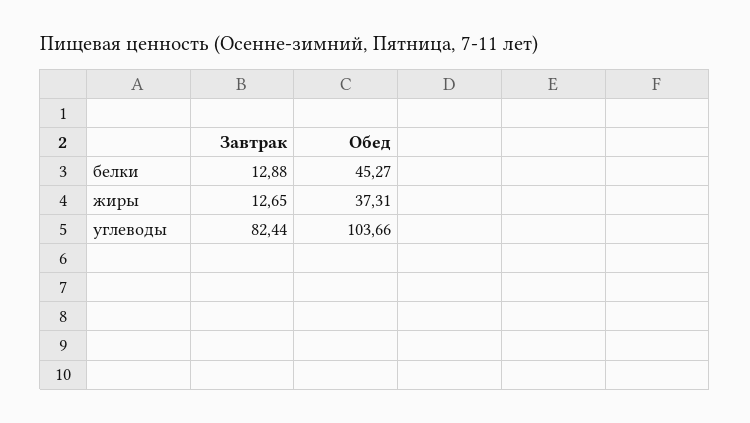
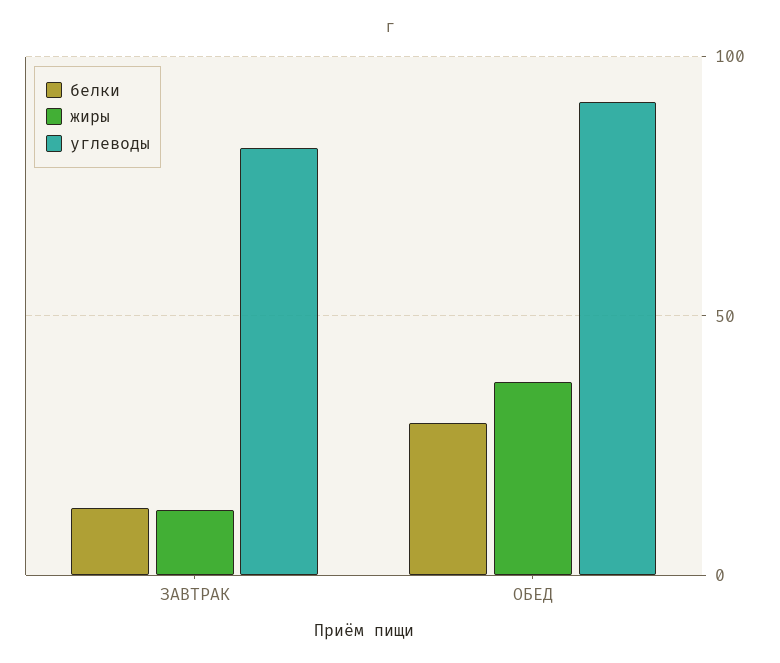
белки, Обед: 45.27 -> 30
углеводы, Обед: 103.66 -> 90

